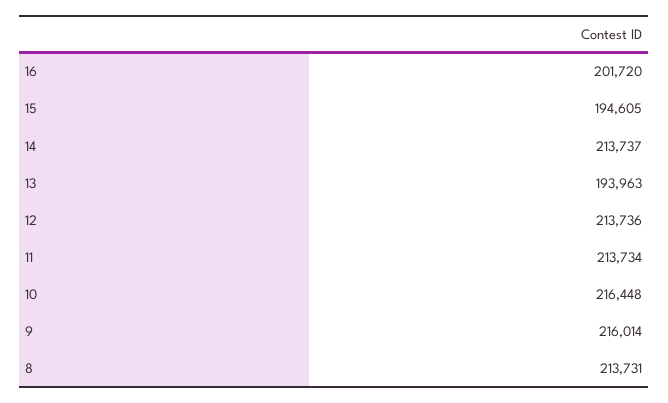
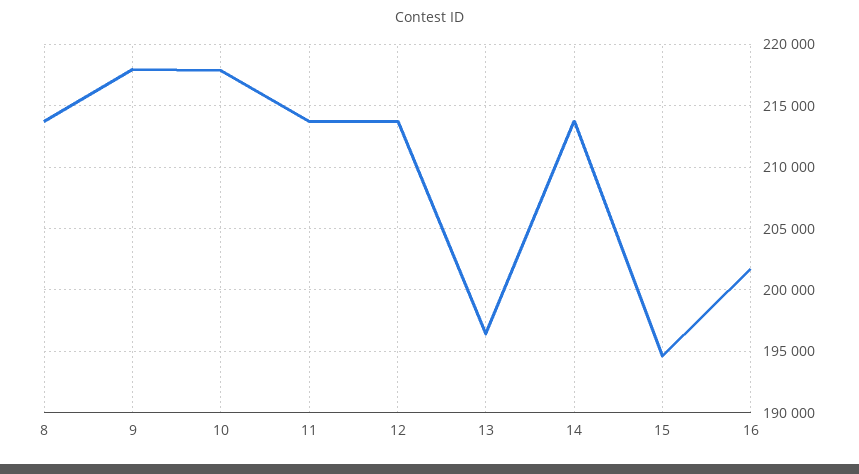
13: 193963 -> 196500
10: 216448 -> 218000
9: 216014 -> 218000

